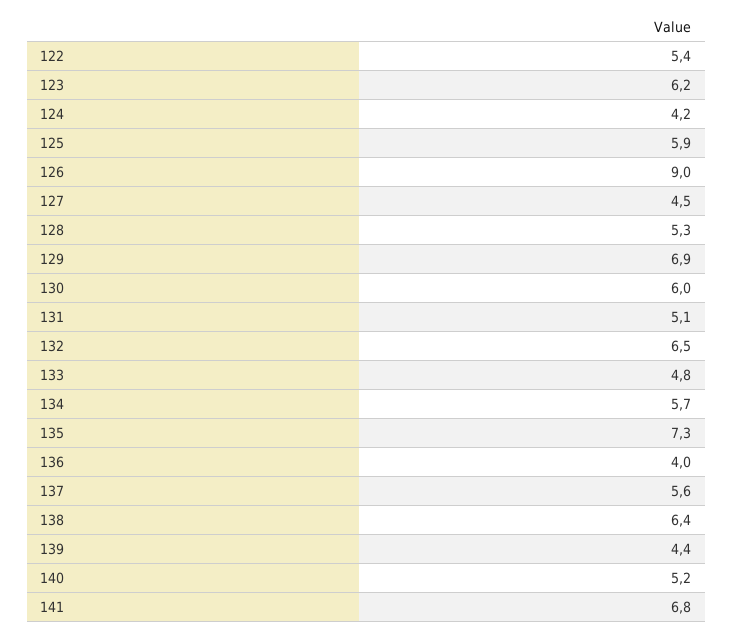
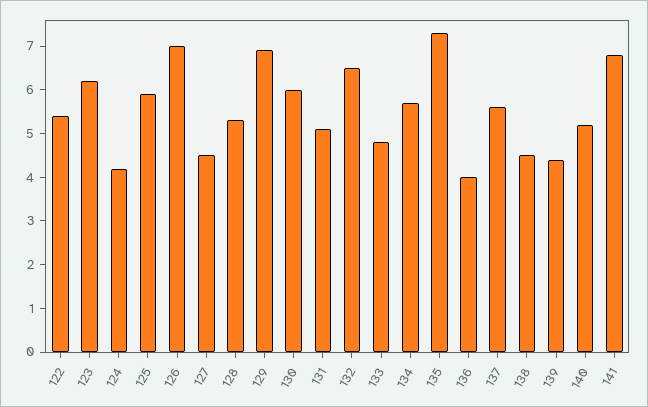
126: 9 -> 7
138: 6.4 -> 4.5

